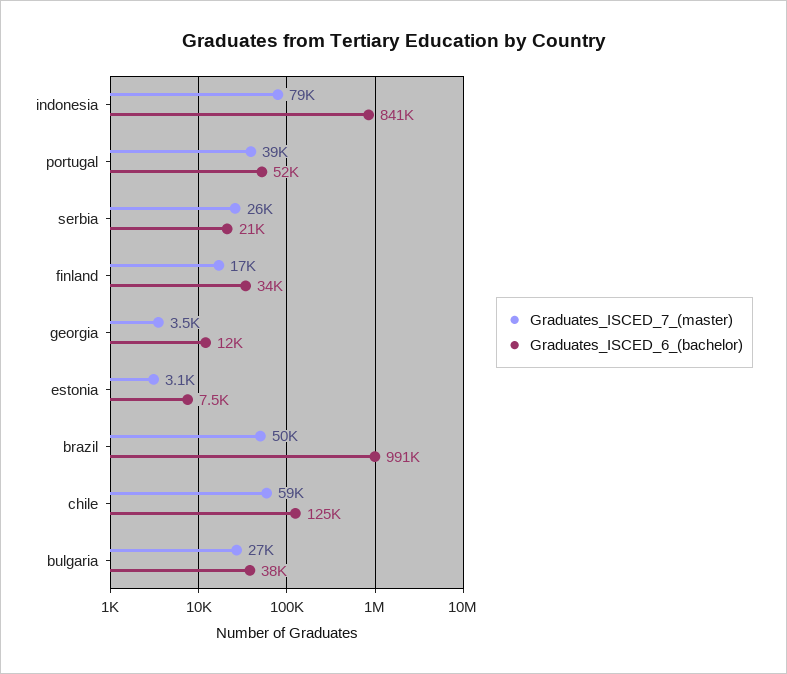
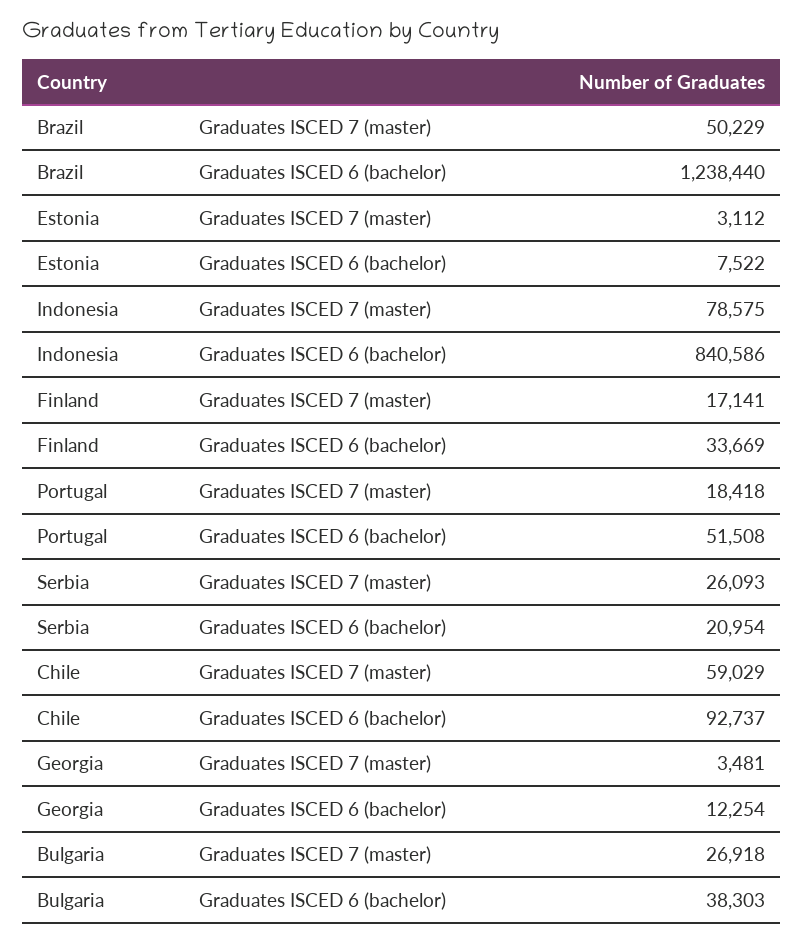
Graduates_ISCED_7_(master), portugal: 39000 -> 18418
Graduates_ISCED_6_(bachelor), brazil: 991000 -> 1238440
Graduates_ISCED_6_(bachelor), chile: 125000 -> 92737

